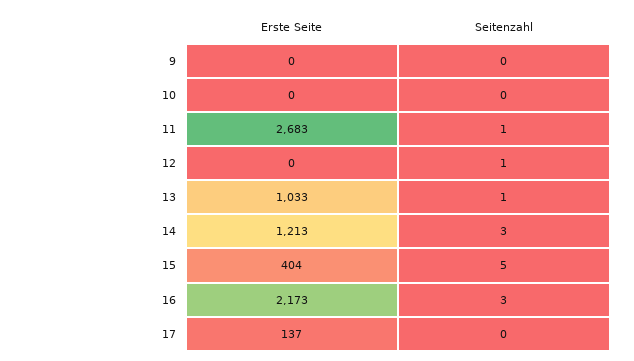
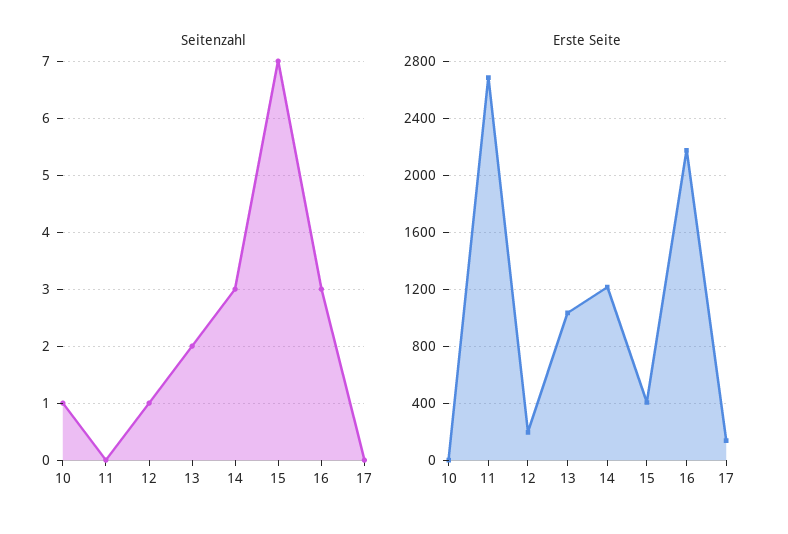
Erste Seite, 9: 0 -> none
Seitenzahl, 9: 0 -> none
Seitenzahl, 10: 0 -> 1
Seitenzahl, 11: 1 -> 0
Erste Seite, 12: 0 -> 200
Seitenzahl, 13: 1 -> 2
Seitenzahl, 15: 5 -> 7

